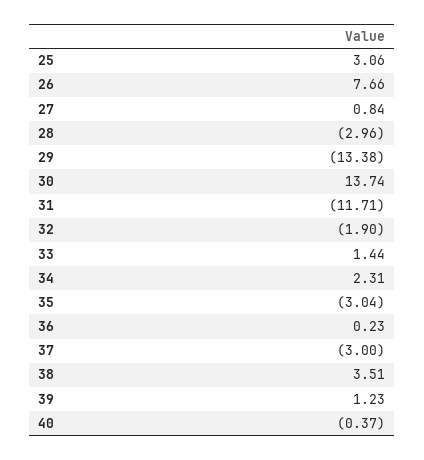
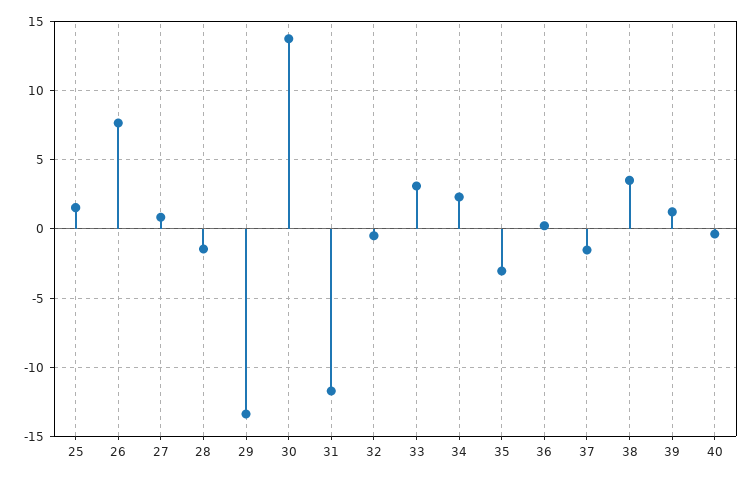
25: 3.06 -> 1.5
28: -2.96 -> -1.5
32: -1.9 -> -0.5
33: 1.44 -> 3
37: -3 -> -1.5

